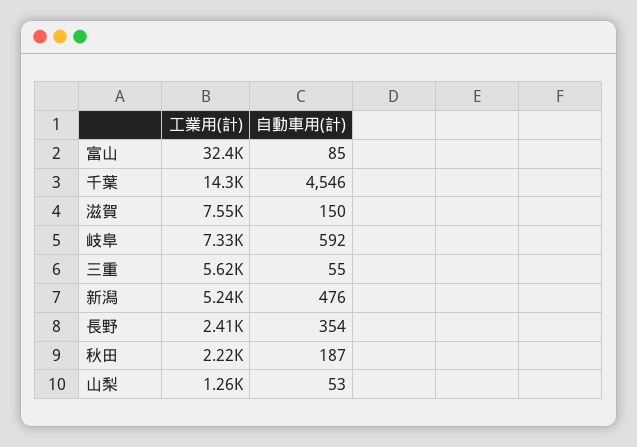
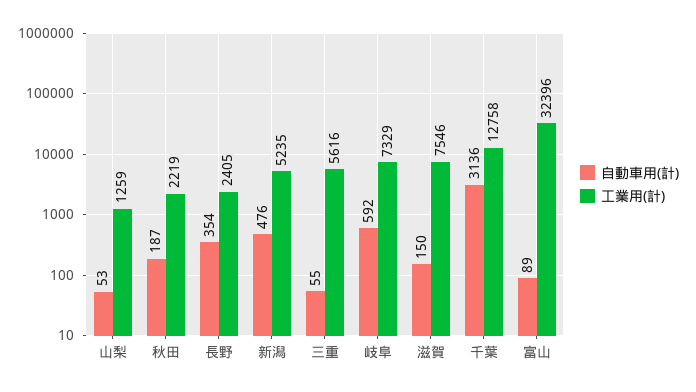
自動車用(計), 富山: 85 -> 89
工業用(計), 千葉: 14300 -> 12758
自動車用(計), 千葉: 4546 -> 3136

